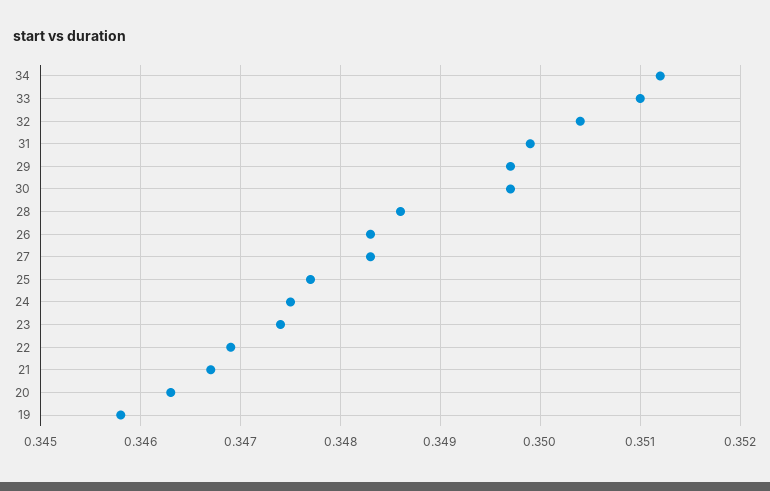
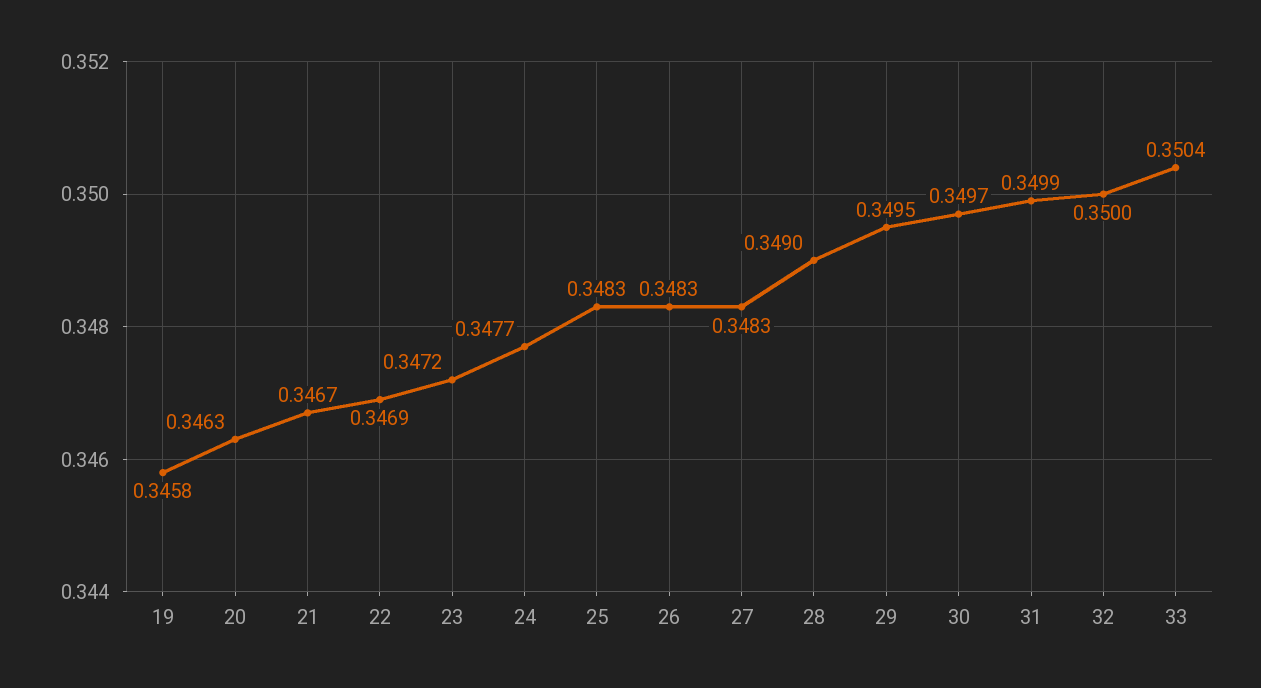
34: 0.3512 -> none
33: 0.351 -> 0.3504
32: 0.3504 -> 0.35
29: 0.3497 -> 0.3495
28: 0.3486 -> 0.349
25: 0.3477 -> 0.3483
24: 0.3475 -> 0.3477
23: 0.3474 -> 0.3472

